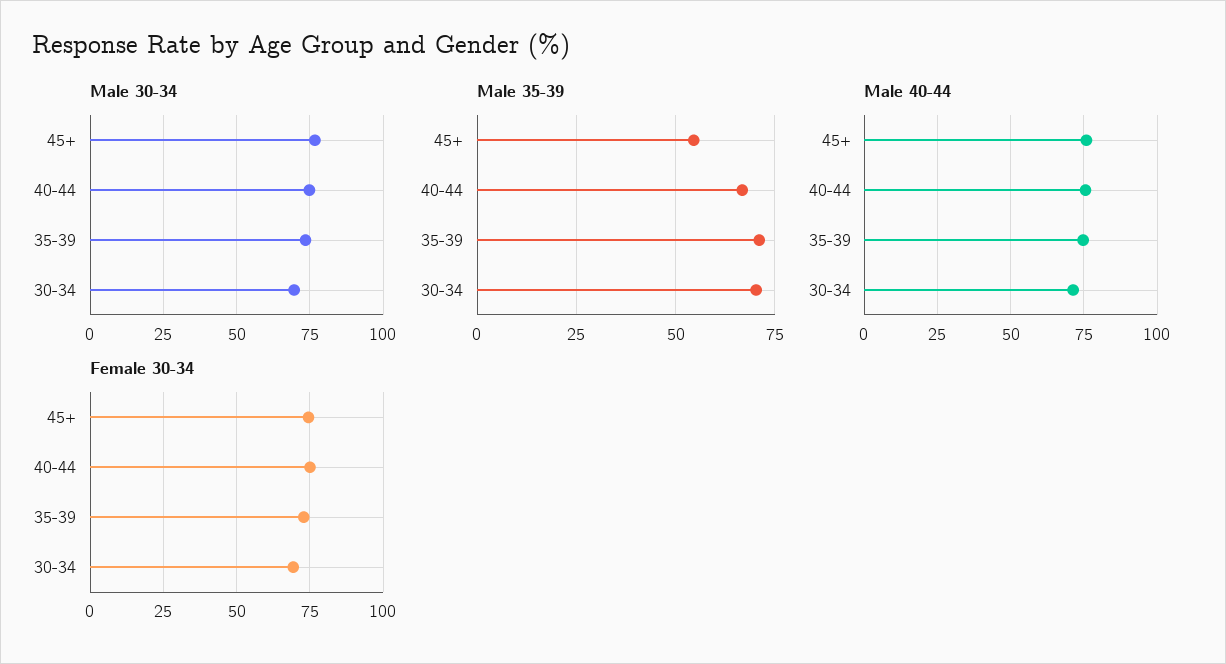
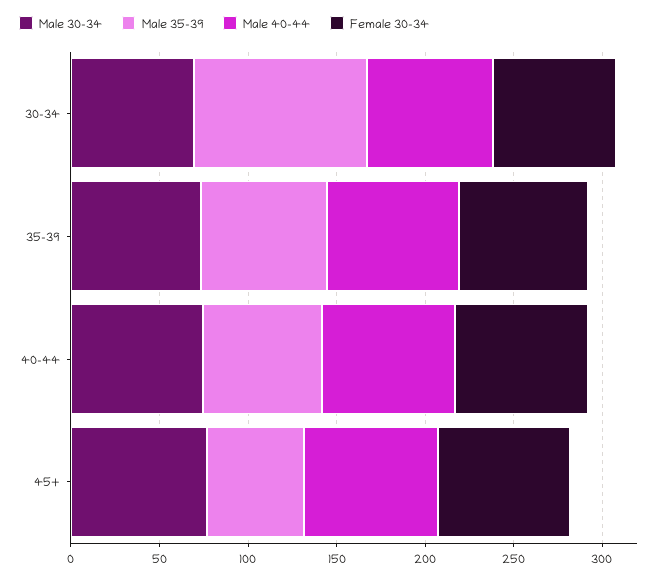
Male 35-39, 30-34: 70 -> 100

